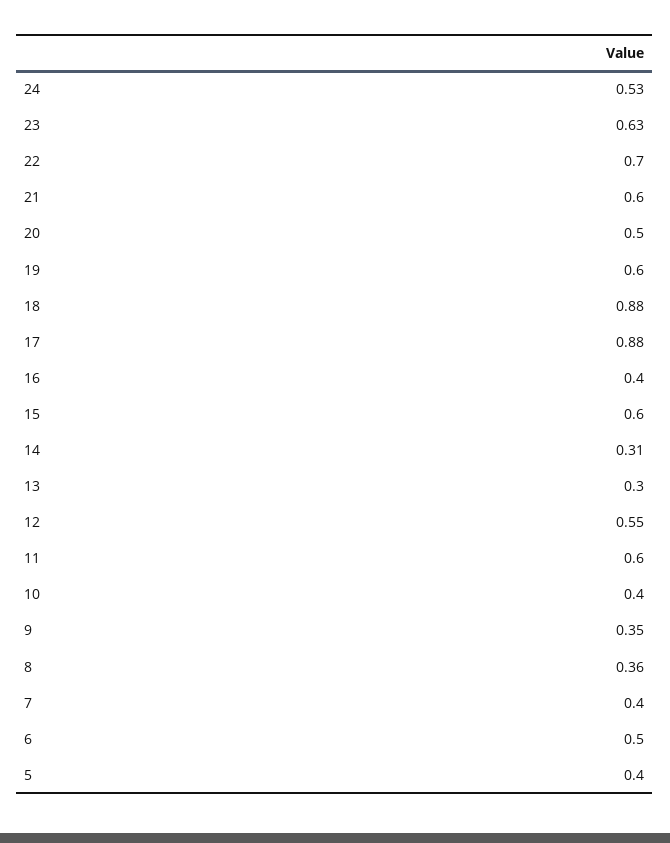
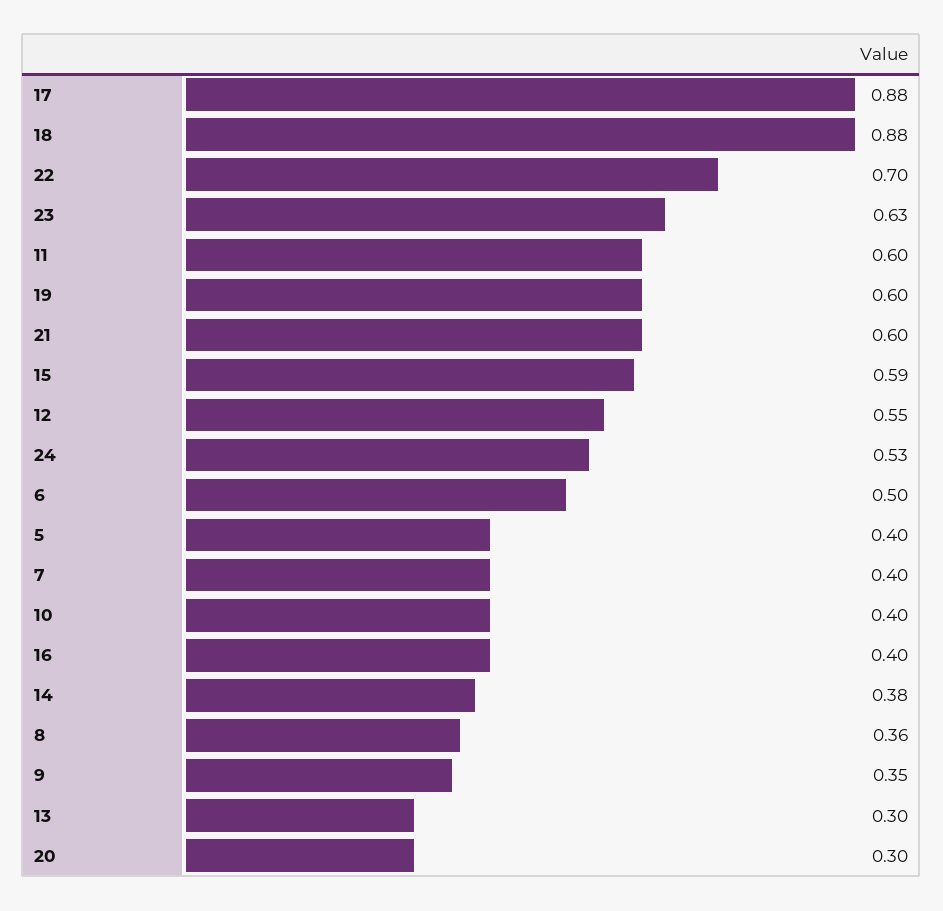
20: 0.5 -> 0.3
15: 0.6 -> 0.59
14: 0.31 -> 0.38

